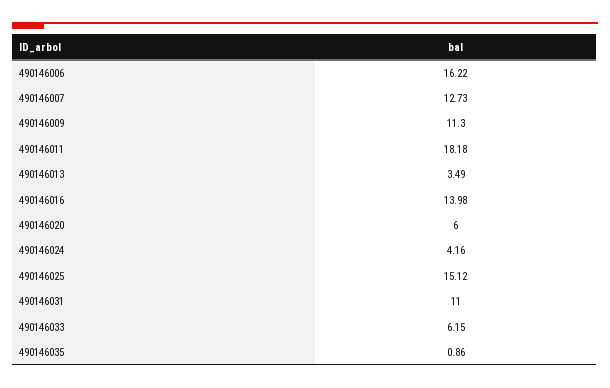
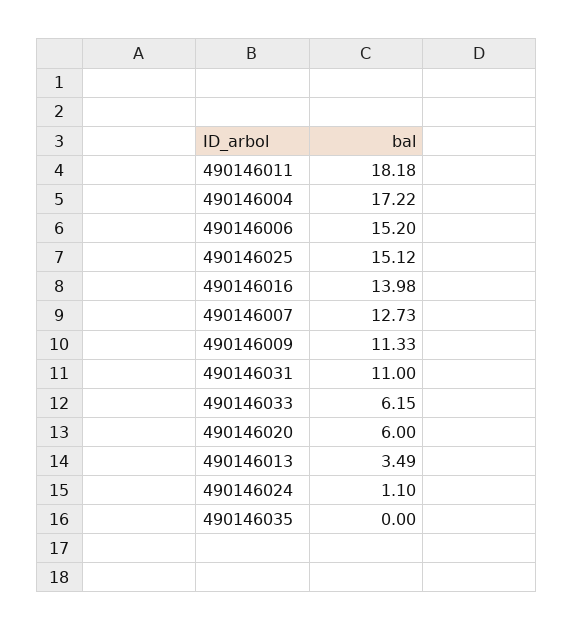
490146006: 16.22 -> 15.2
490146009: 11.3 -> 11.33
490146024: 4.16 -> 1.1
490146035: 0.86 -> 0
490146004: none -> 17.22

